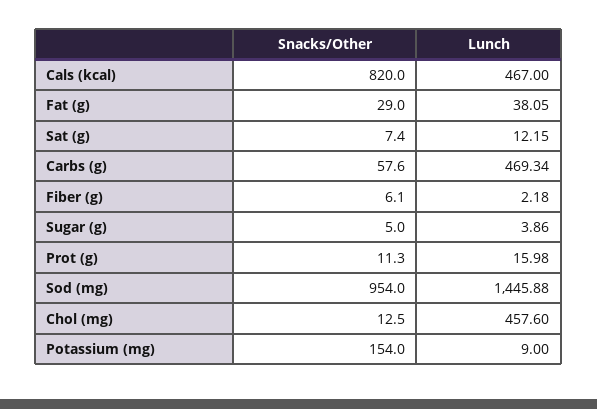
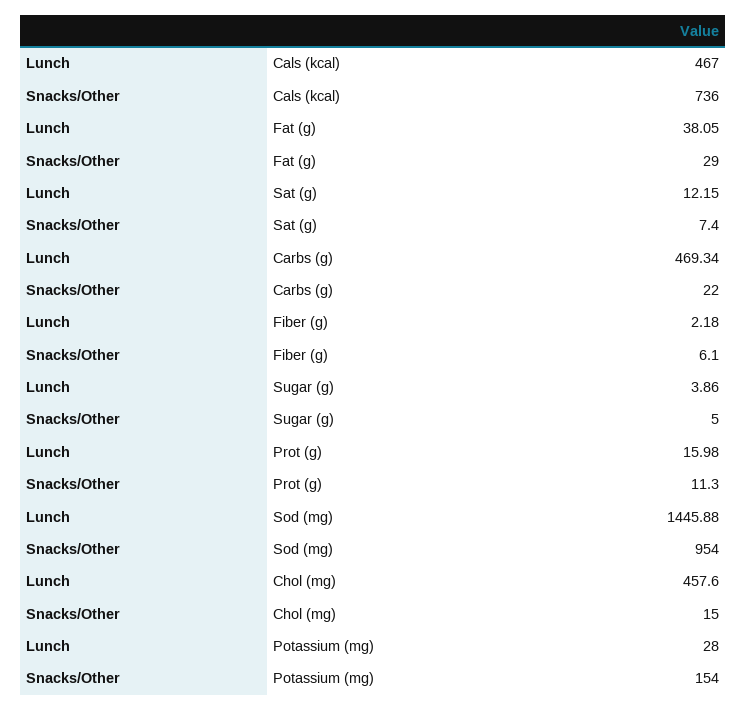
Snacks/Other, Cals (kcal): 820 -> 736
Snacks/Other, Carbs (g): 57.6 -> 22
Snacks/Other, Chol (mg): 12.5 -> 15
Lunch, Potassium (mg): 9 -> 28

